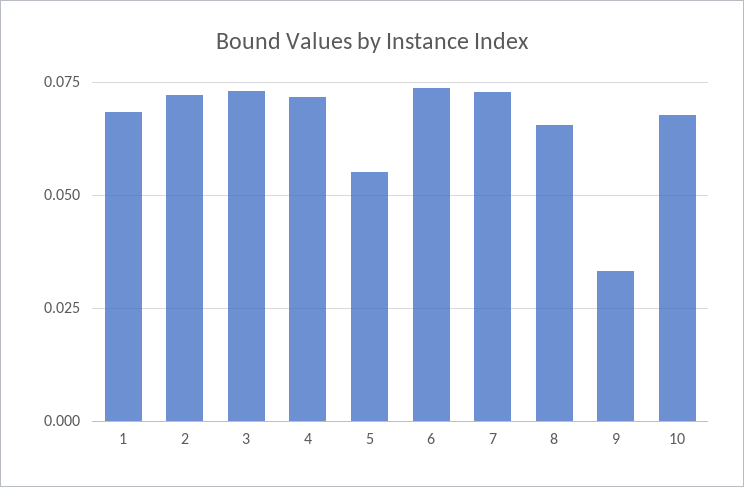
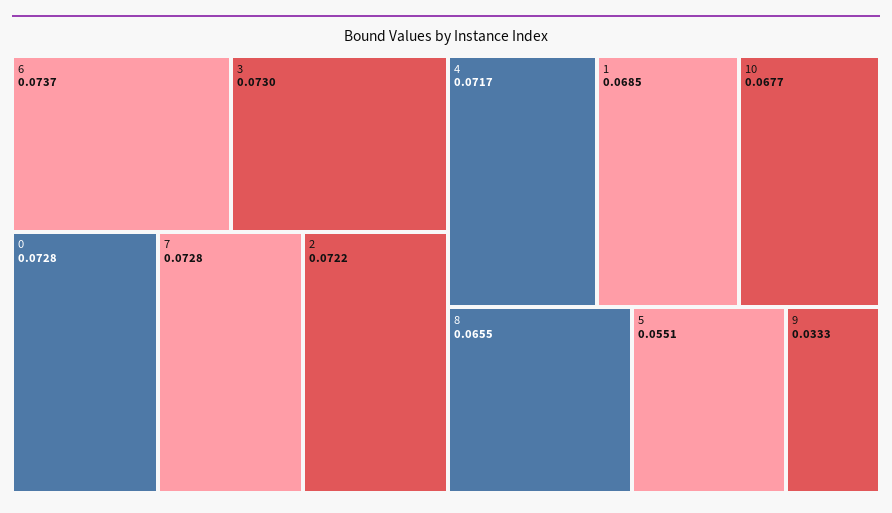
0: none -> 0.0728

